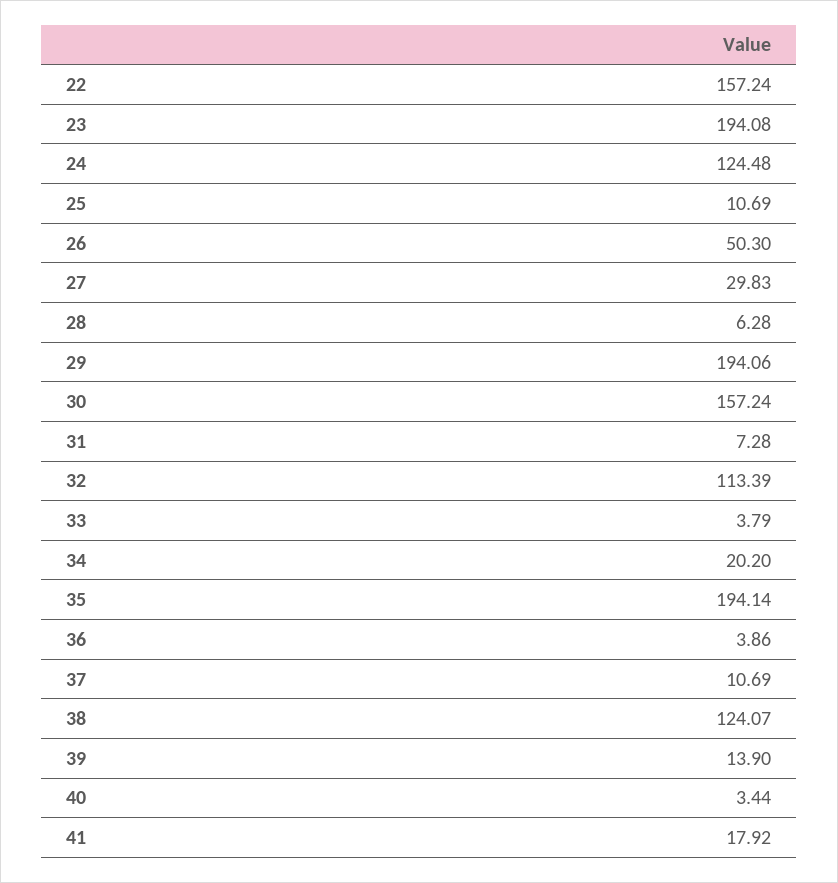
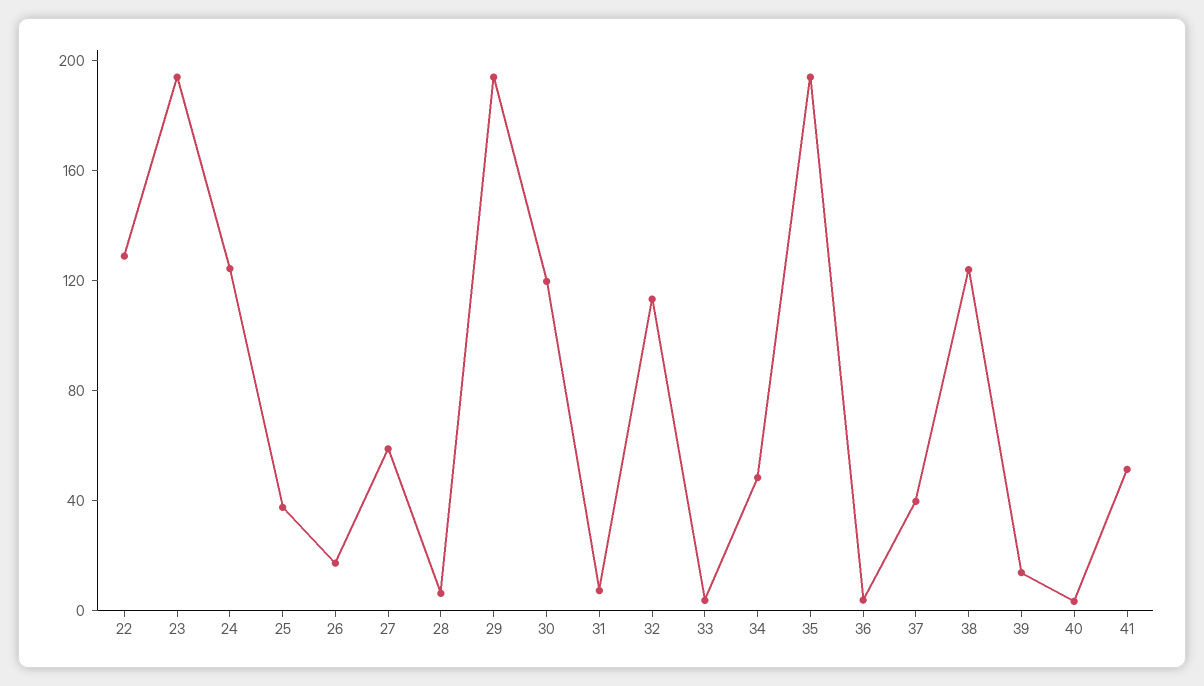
22: 157.24 -> 130
25: 10.69 -> 40
26: 50.3 -> 20
27: 29.83 -> 60
30: 157.24 -> 120
34: 20.2 -> 50
37: 10.69 -> 40
41: 17.92 -> 50

